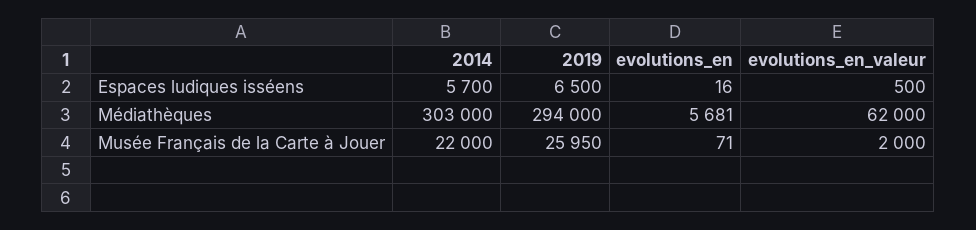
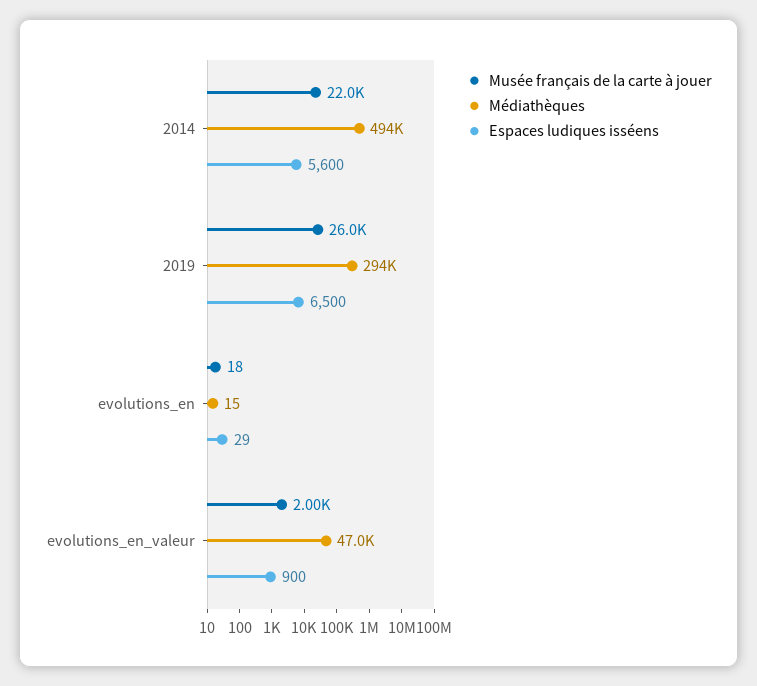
Espaces ludiques isséens, 2014: 5700 -> 5600
Espaces ludiques isséens, evolutions_en: 16 -> 29
Espaces ludiques isséens, evolutions_en_valeur: 500 -> 900
Médiathèques, 2014: 303000 -> 494000
Médiathèques, evolutions_en: 5681 -> 15
Médiathèques, evolutions_en_valeur: 62000 -> 47000
Musée Français de la Carte à Jouer, evolutions_en: 71 -> 18

